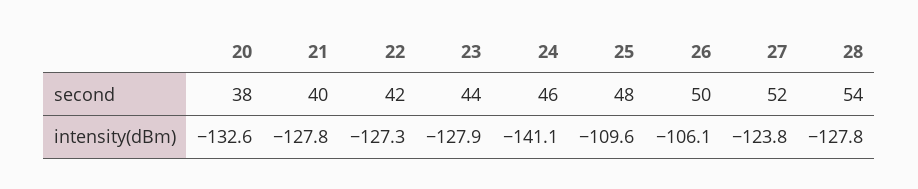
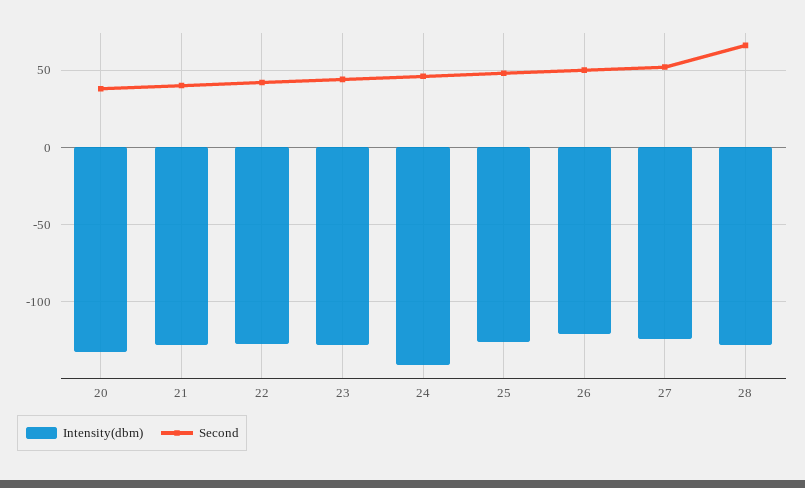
second, 28: 54 -> 65
intensity(dBm), 25: -109.6 -> -125
intensity(dBm), 26: -106.1 -> -120

